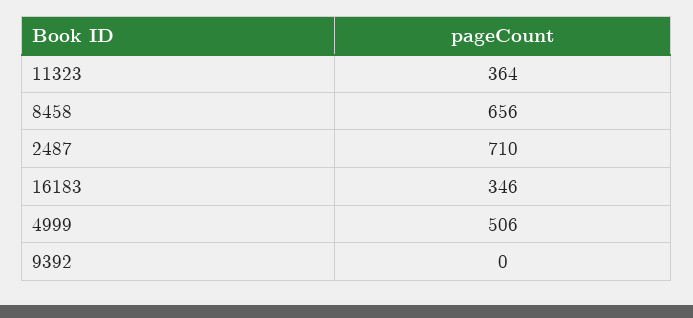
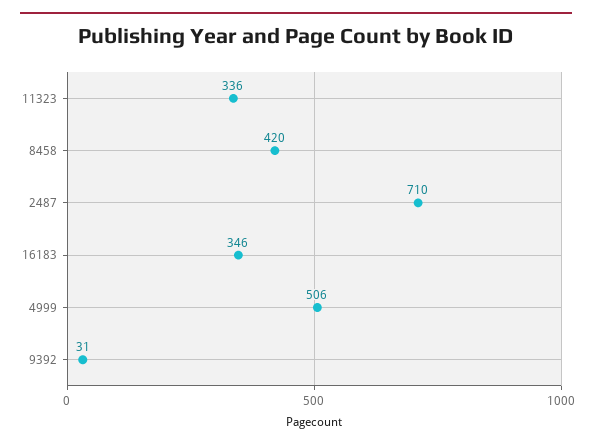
11323: 364 -> 336
8458: 656 -> 420
9392: 0 -> 31

